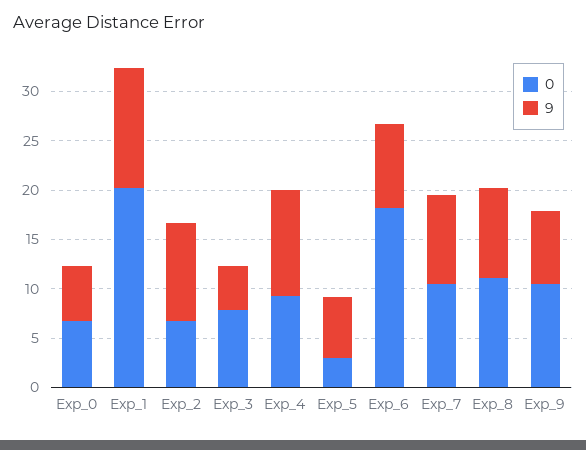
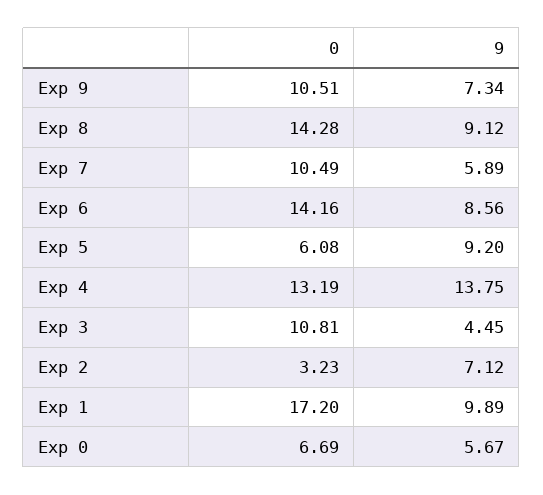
0, Exp_1: 20 -> 17.2
9, Exp_1: 12 -> 9.89
0, Exp_2: 7 -> 3.23
9, Exp_2: 10 -> 7.12
0, Exp_3: 8 -> 10.81
0, Exp_4: 9 -> 13.19
9, Exp_4: 11 -> 13.75
0, Exp_5: 3 -> 6.08
9, Exp_5: 6 -> 9.2
0, Exp_6: 18 -> 14.16
9, Exp_7: 9 -> 5.89
0, Exp_8: 11 -> 14.28

